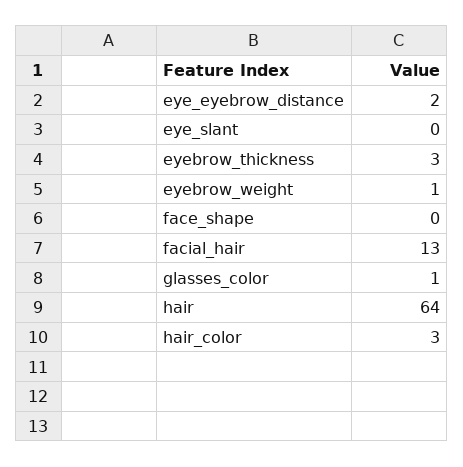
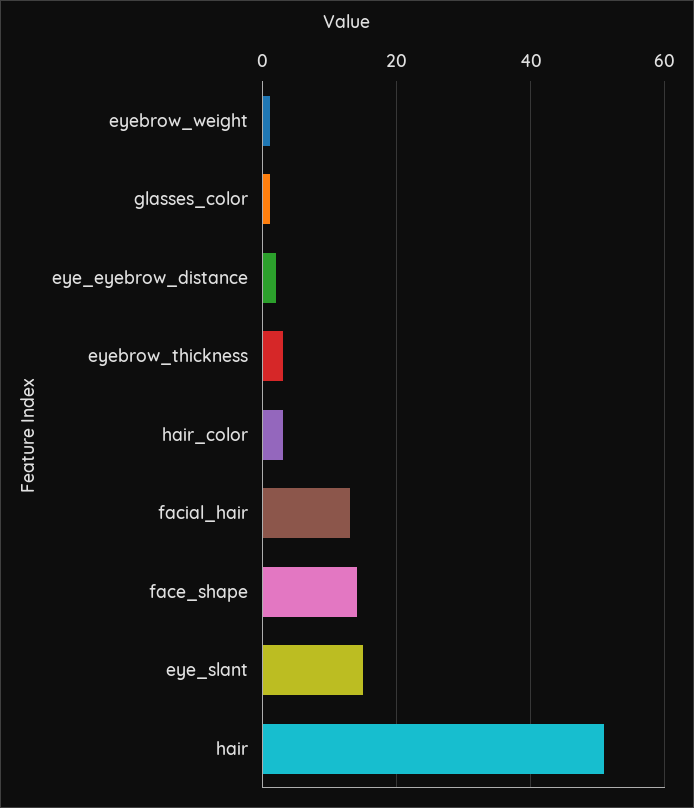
eye_slant: 0 -> 15
face_shape: 0 -> 15
hair: 64 -> 50

